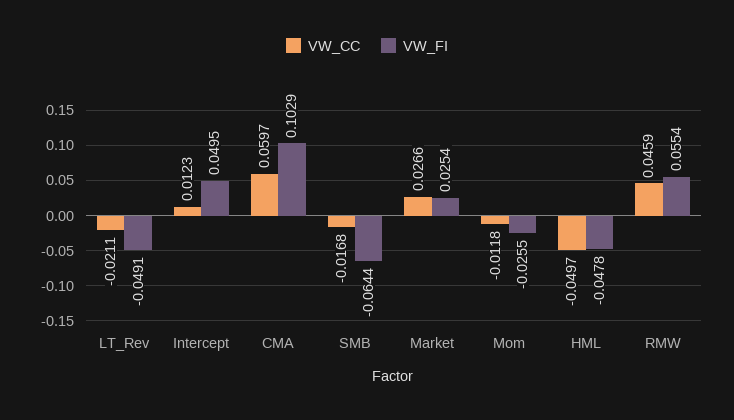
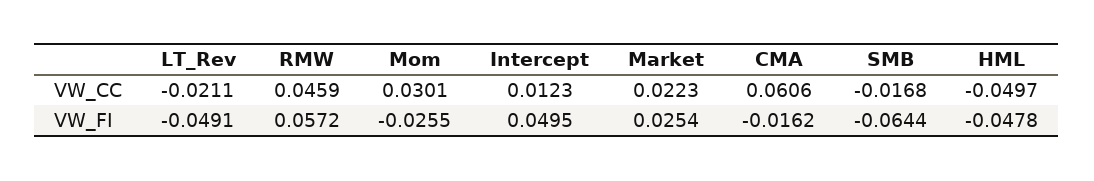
VW_CC, CMA: 0.0597 -> 0.0606
VW_FI, CMA: 0.1029 -> -0.0162
VW_CC, Market: 0.0266 -> 0.0223
VW_CC, Mom: -0.0118 -> 0.0301
VW_FI, RMW: 0.0554 -> 0.0572

